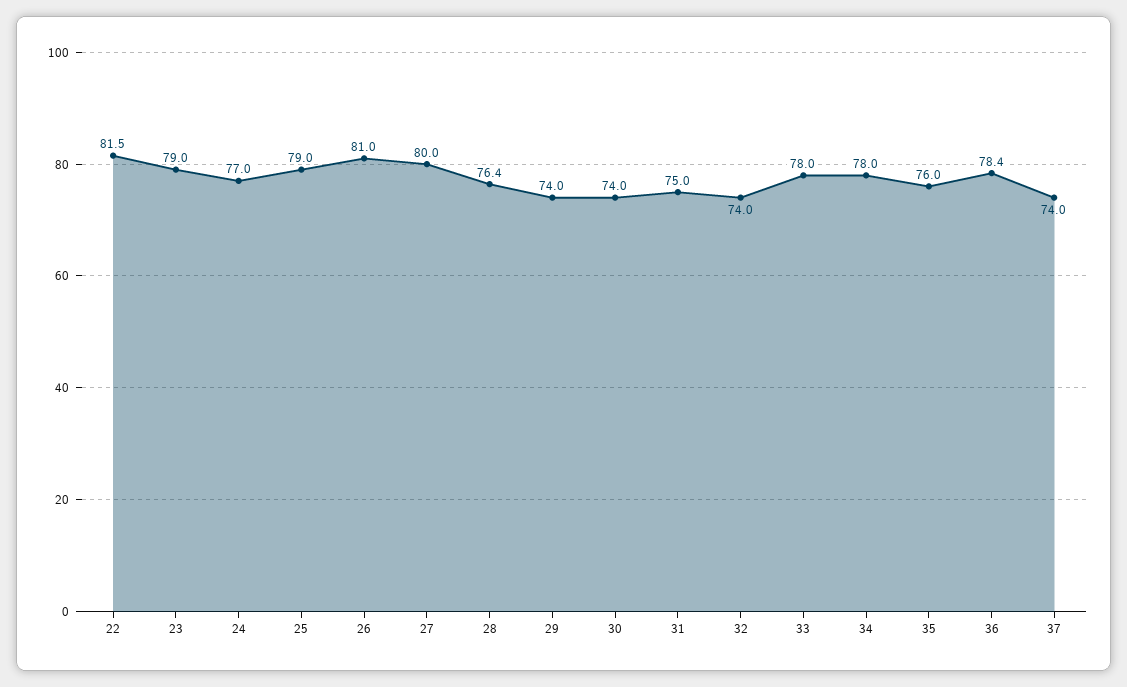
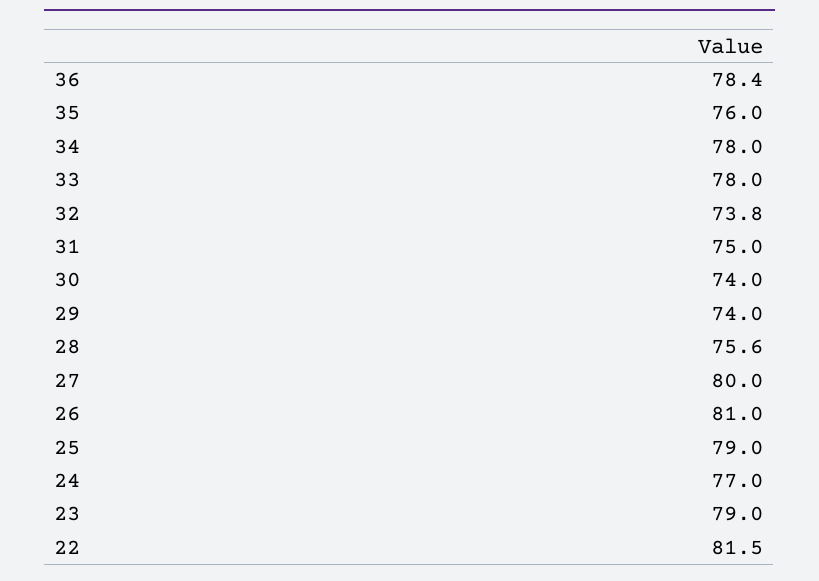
28: 76.4 -> 75.6
32: 74 -> 73.8
37: 74 -> none

